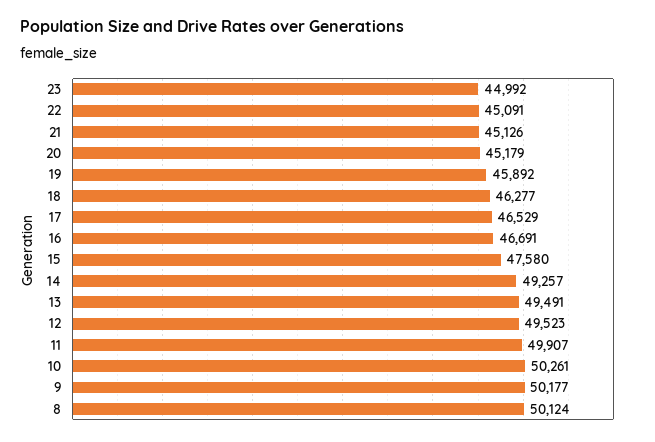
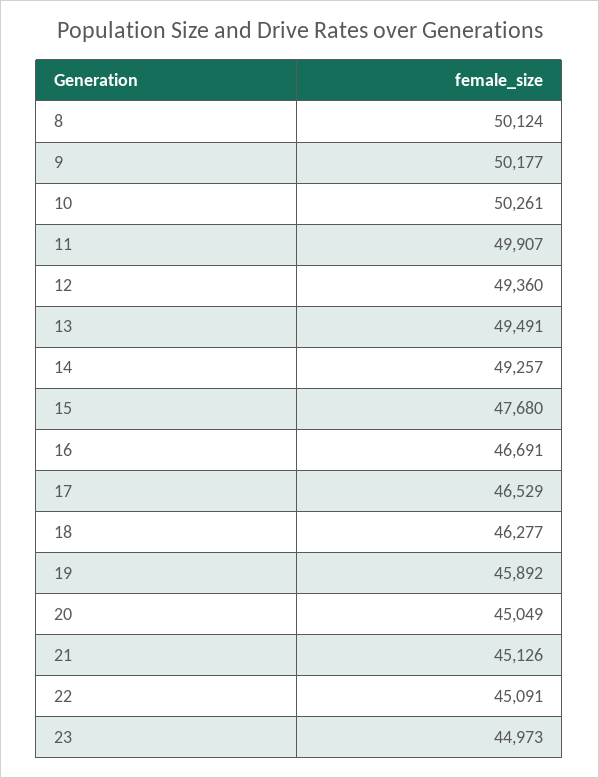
23: 44992 -> 44973
20: 45179 -> 45049
15: 47580 -> 47680
12: 49523 -> 49360

